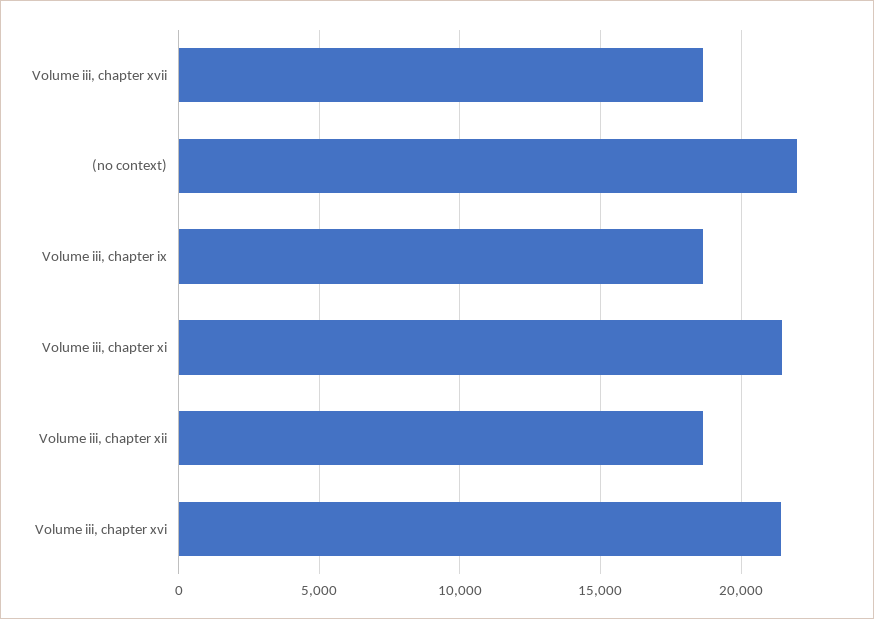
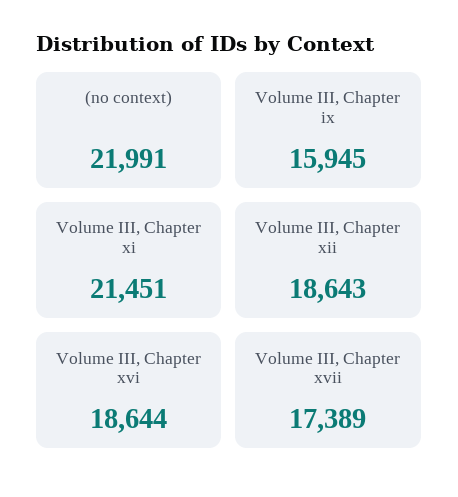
Volume iii, chapter xvii: 18500 -> 17389
Volume iii, chapter ix: 18500 -> 15945
Volume iii, chapter xvi: 21500 -> 18644

